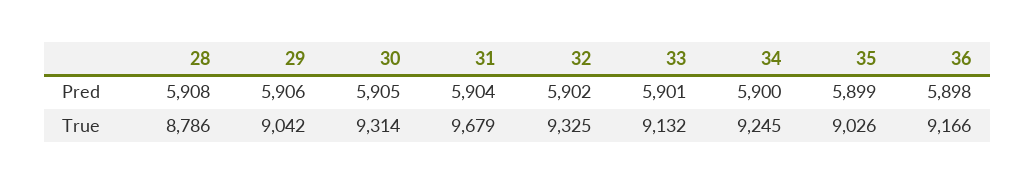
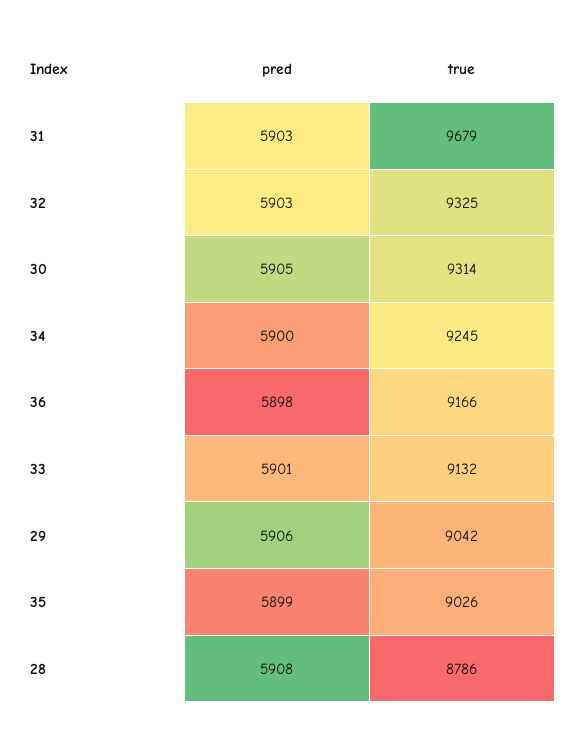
31, Pred: 5904 -> 5903
32, Pred: 5902 -> 5903

